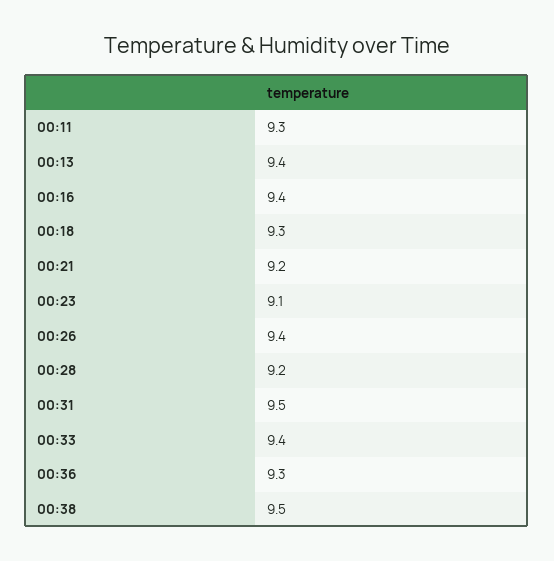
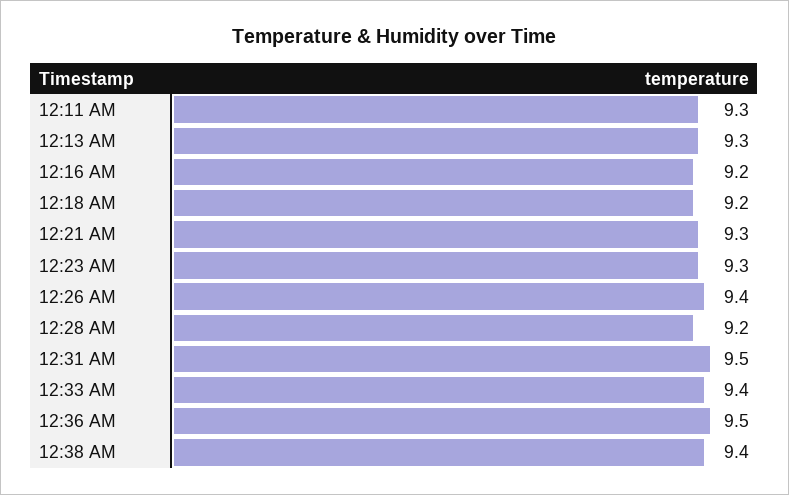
00:13: 9.4 -> 9.3
00:16: 9.4 -> 9.2
00:18: 9.3 -> 9.2
00:21: 9.2 -> 9.3
00:23: 9.1 -> 9.3
00:36: 9.3 -> 9.5
00:38: 9.5 -> 9.4

